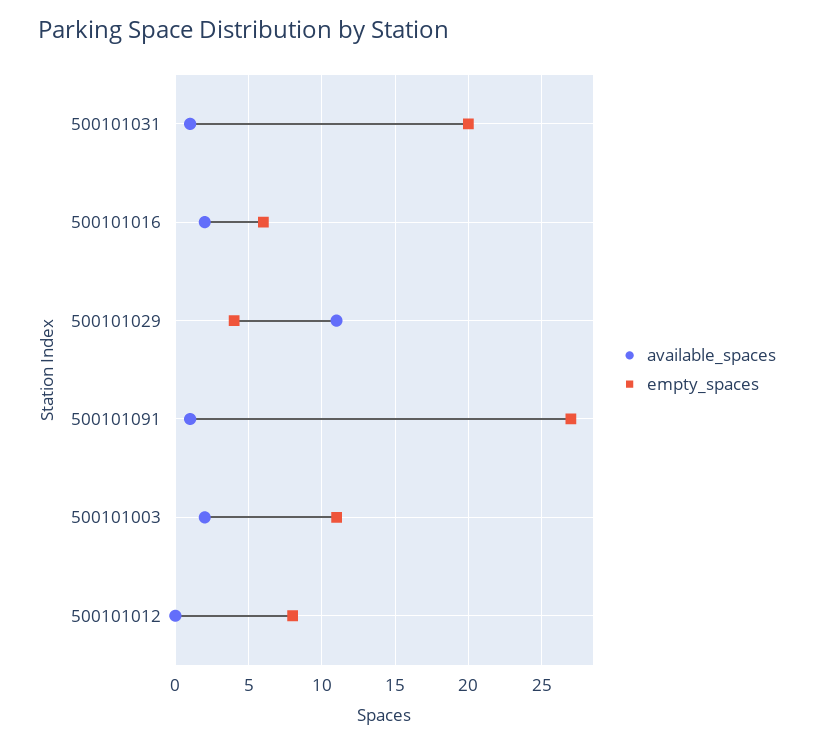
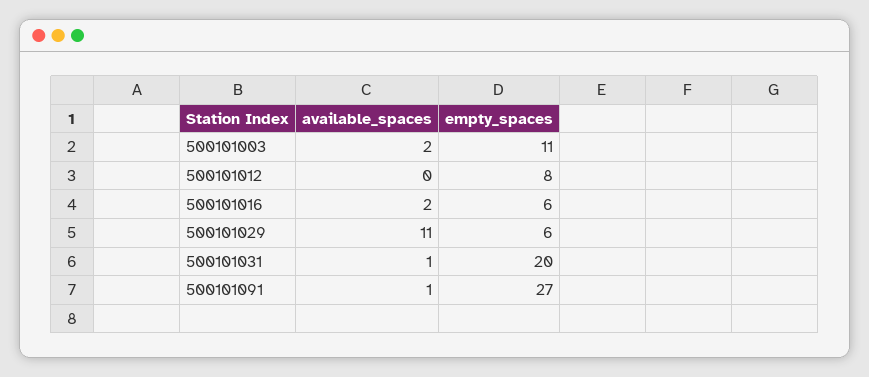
empty_spaces, 500101029: 4 -> 6

